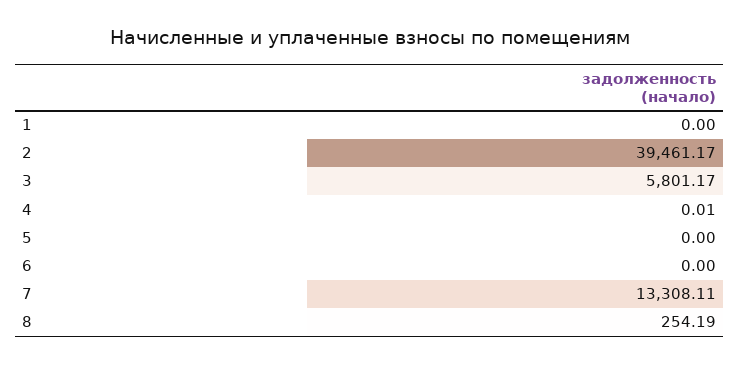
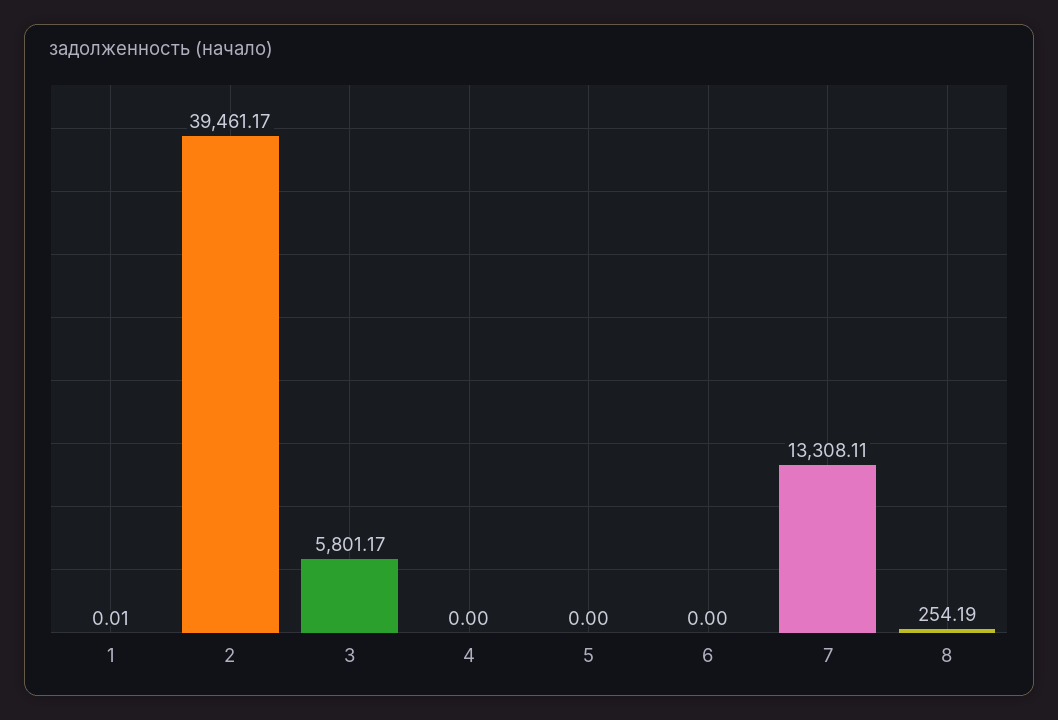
1: 0 -> 0.01
4: 0.01 -> 0

